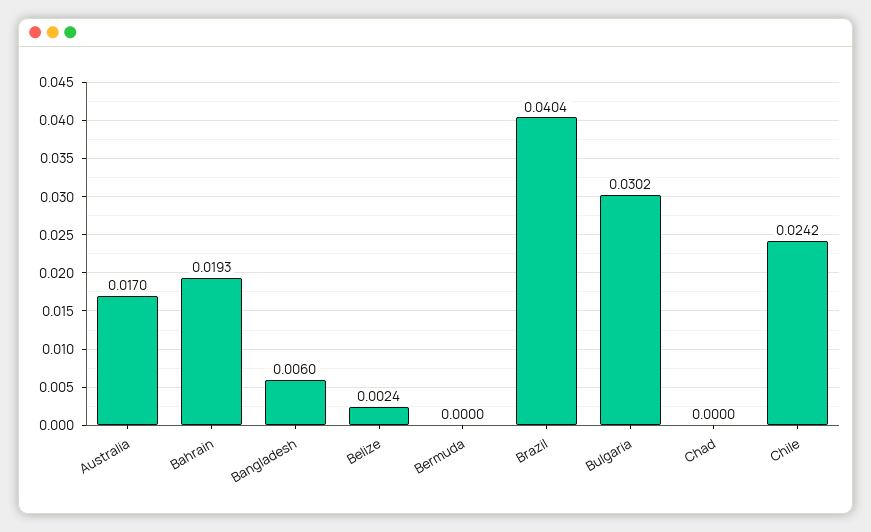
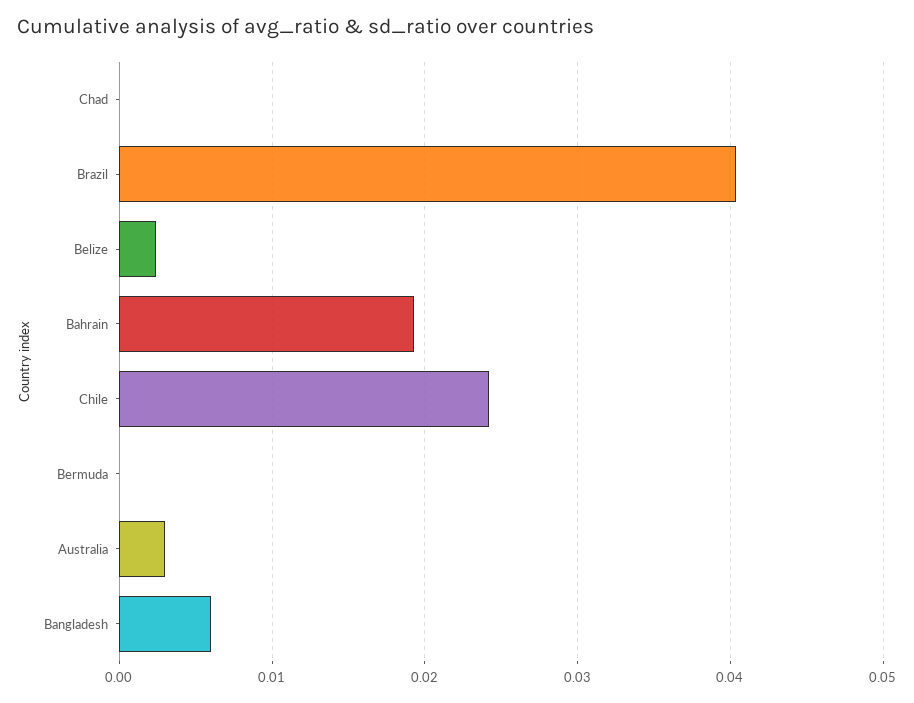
Australia: 0.017 -> 0.003
Bulgaria: 0.0302 -> none

